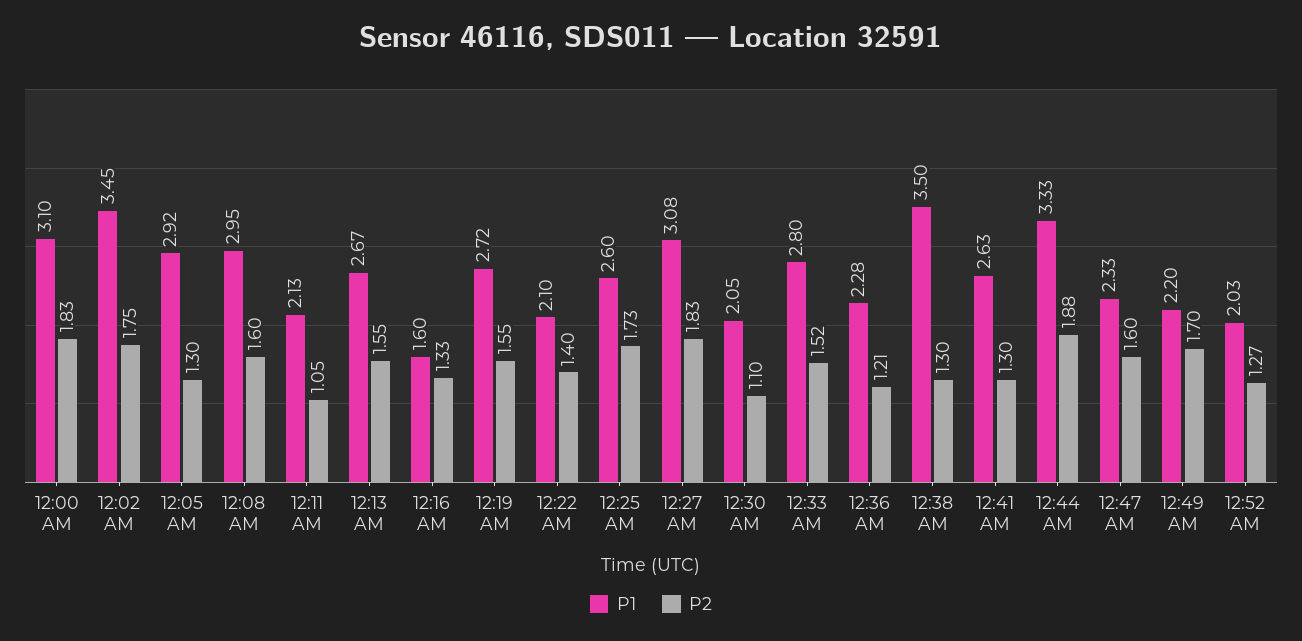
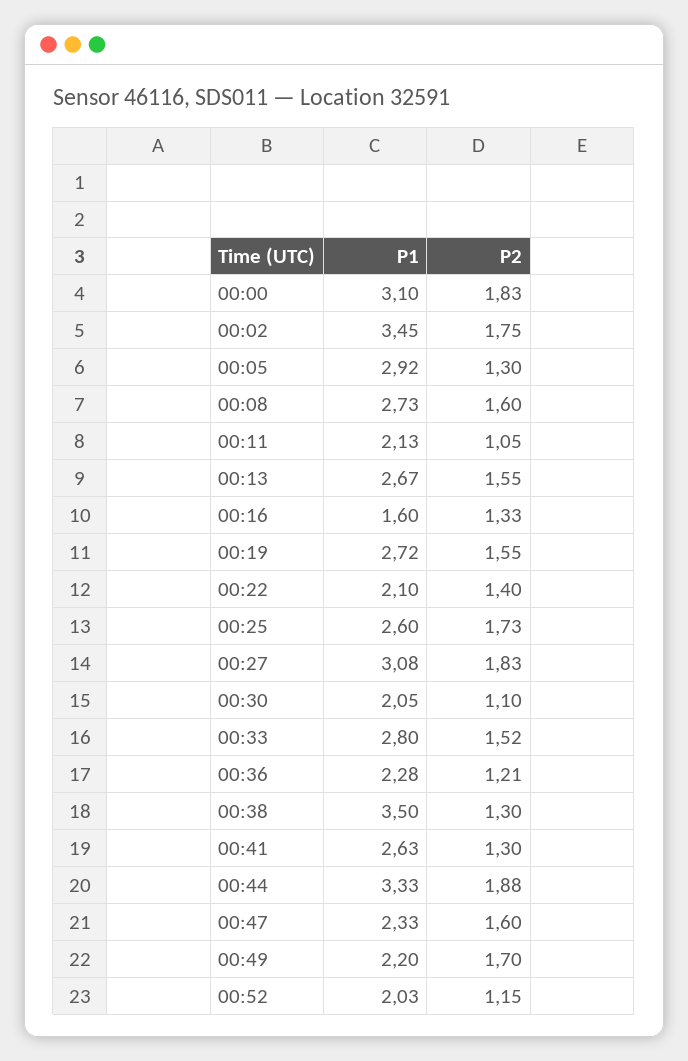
P1, 12:08 AM: 2.95 -> 2.73
P2, 12:52 AM: 1.27 -> 1.15

